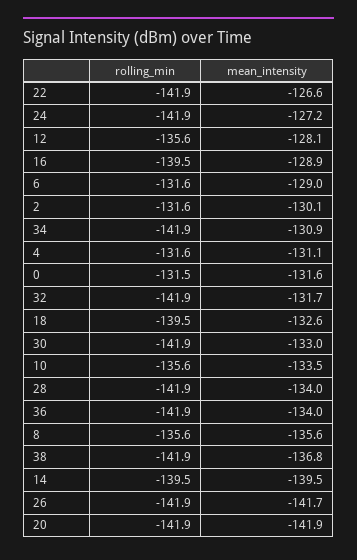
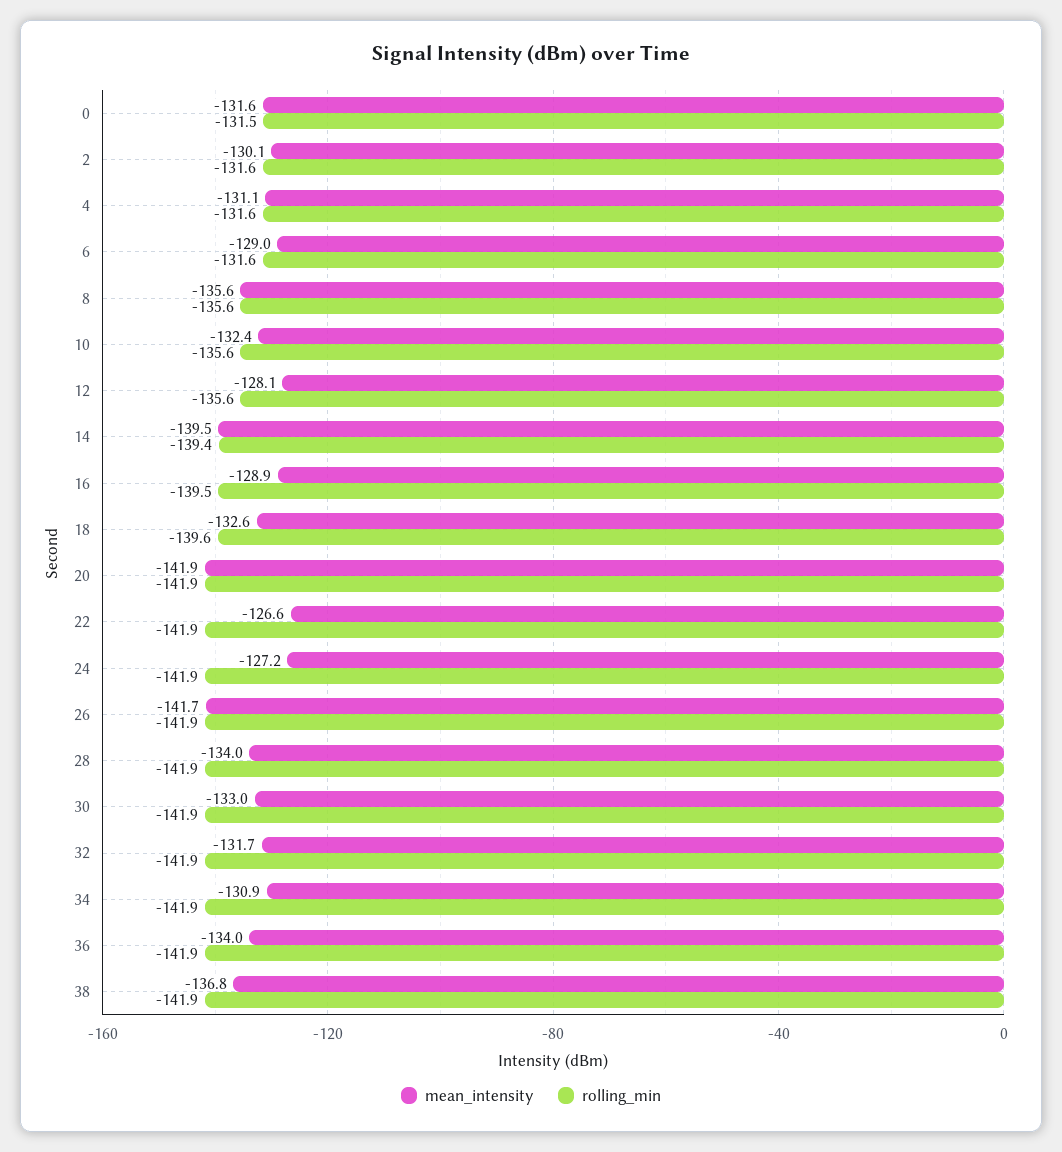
rolling_min, 18: -139.5 -> -139.6
mean_intensity, 10: -133.5 -> -132.4
rolling_min, 14: -139.5 -> -139.4

